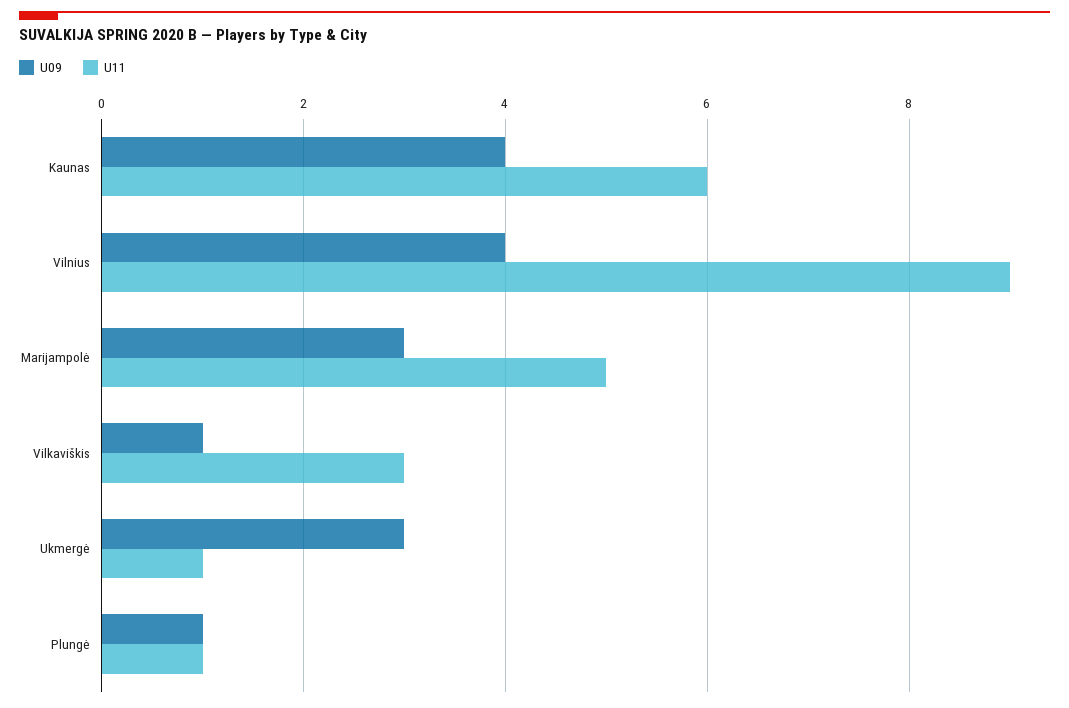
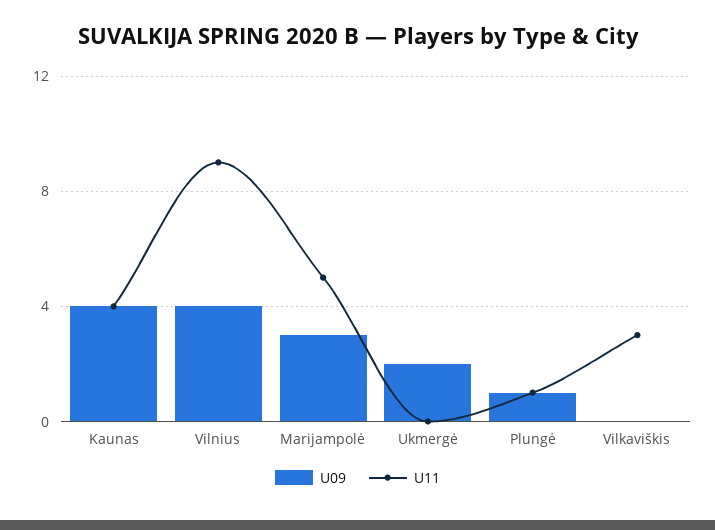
U11, Kaunas: 6 -> 4
U09, Vilkaviškis: 1 -> 0
U09, Ukmergė: 3 -> 2
U11, Ukmergė: 1 -> 0

